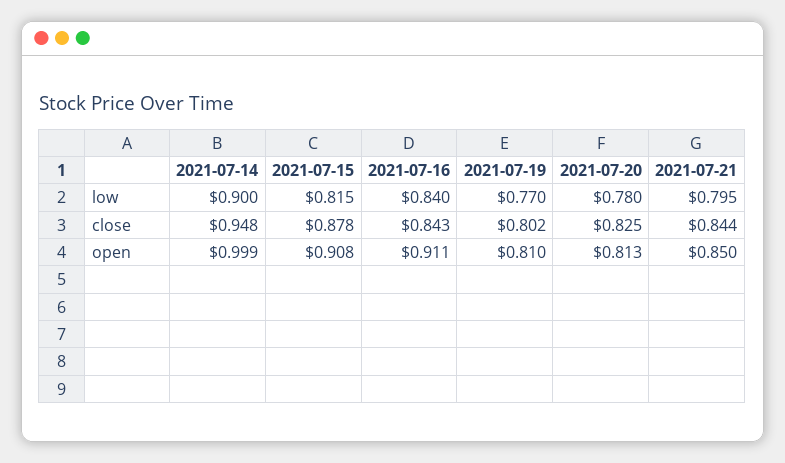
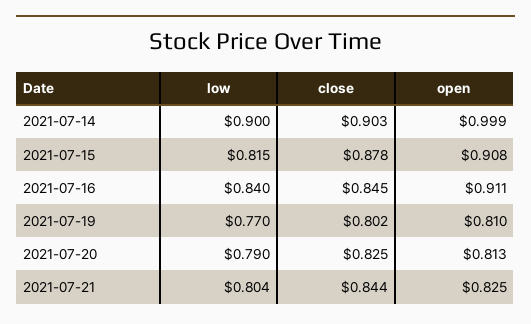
2021-07-20, low: 0.78 -> 0.79
2021-07-21, low: 0.795 -> 0.804
2021-07-14, close: 0.948 -> 0.903
2021-07-16, close: 0.843 -> 0.845
2021-07-21, open: 0.85 -> 0.825

